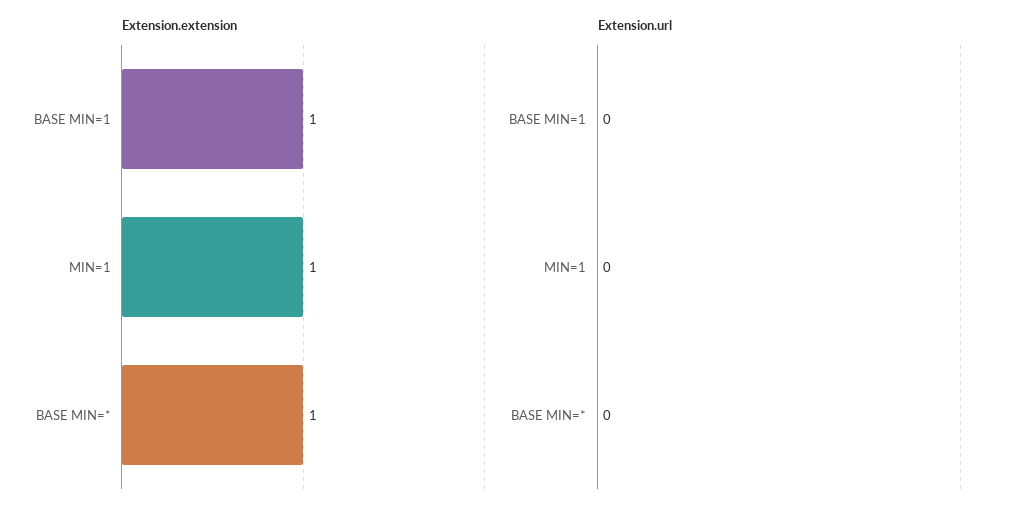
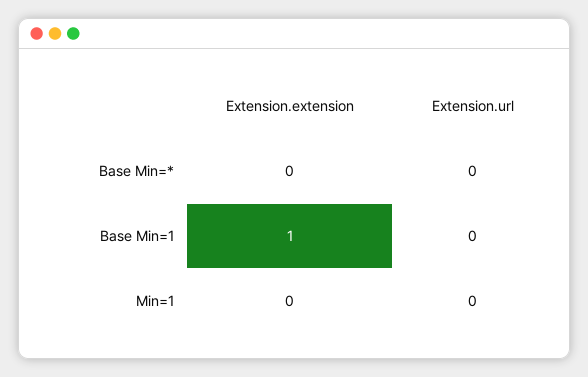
Extension.extension, MIN=1: 1 -> 0
Extension.extension, BASE MIN=*: 1 -> 0

